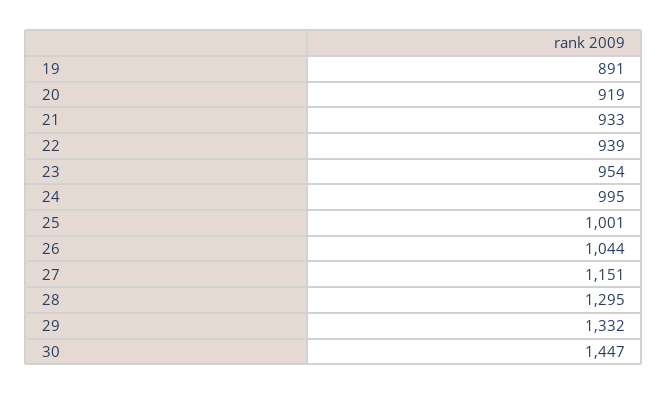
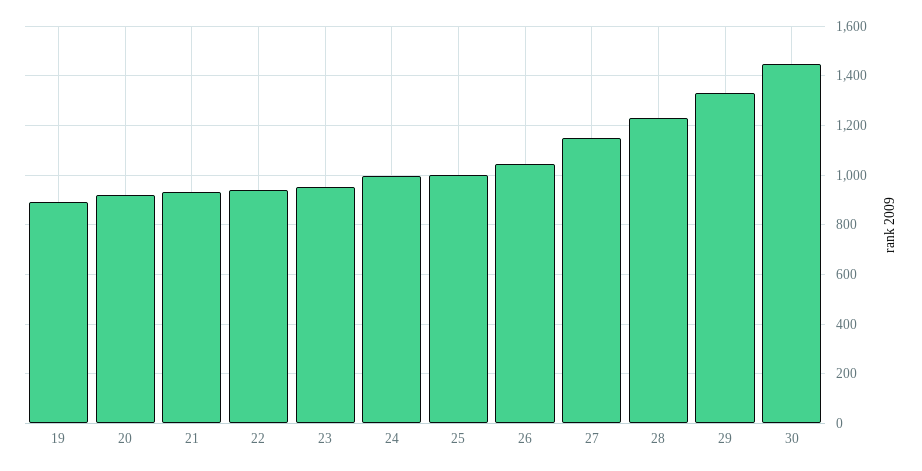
28: 1295 -> 1225

